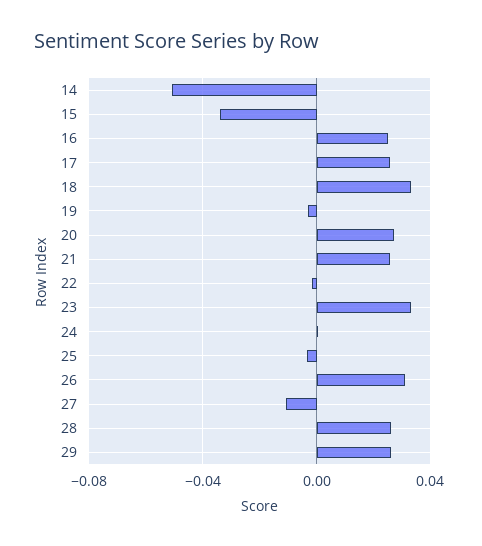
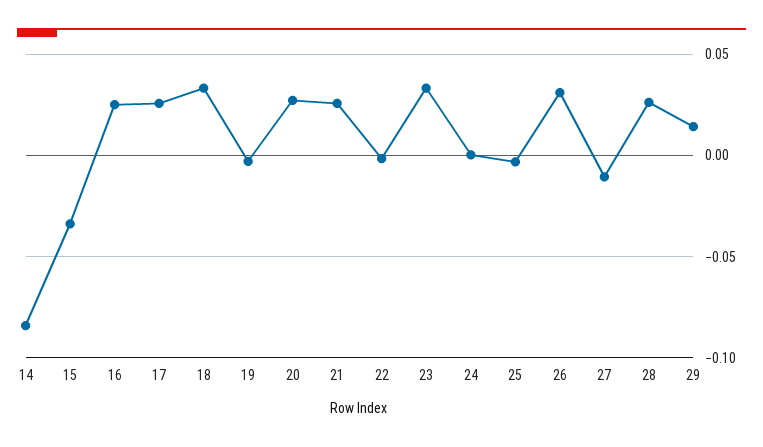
14: -0.05 -> -0.085
29: 0.025 -> 0.015

